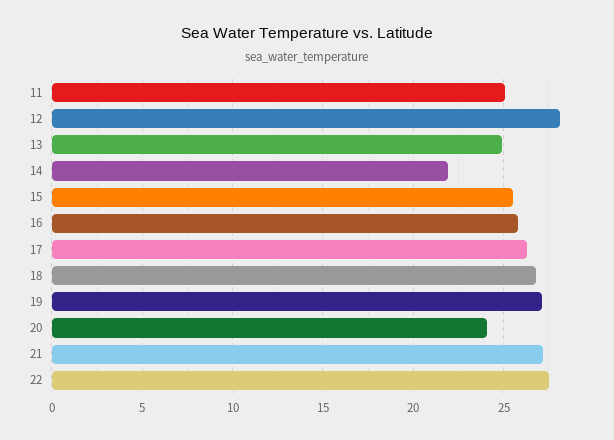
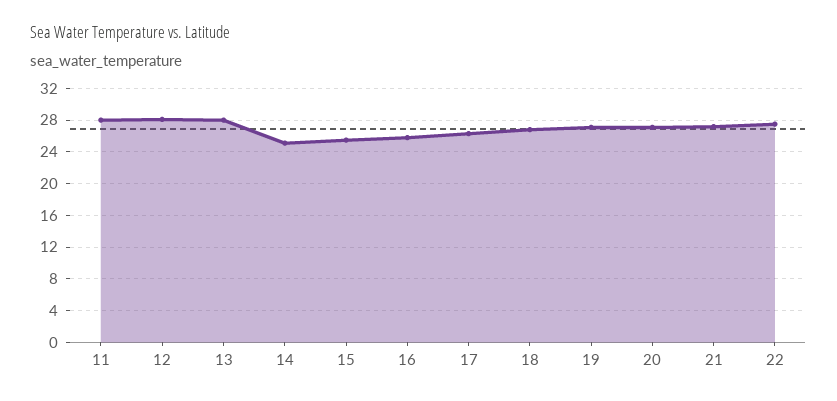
11: 25 -> 28
13: 25 -> 28
14: 22 -> 25
20: 24 -> 27

